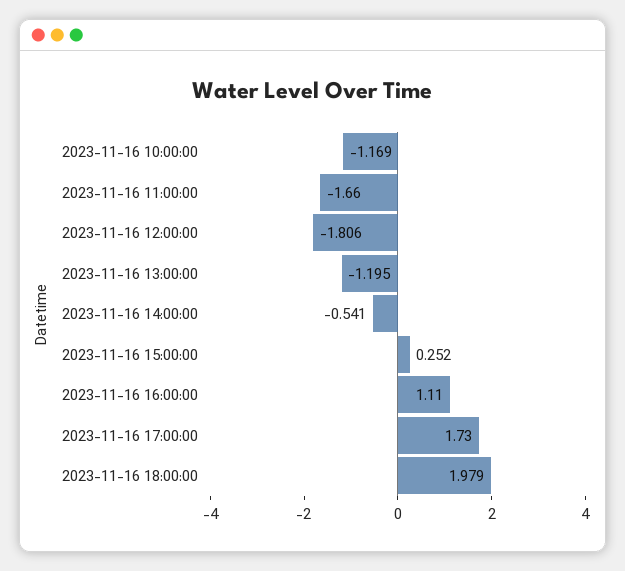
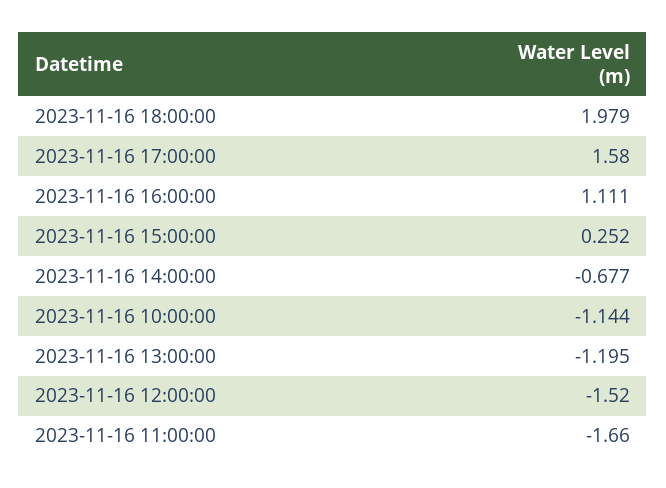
2023-11-16 10:00:00: -1.169 -> -1.144
2023-11-16 12:00:00: -1.806 -> -1.52
2023-11-16 14:00:00: -0.541 -> -0.677
2023-11-16 16:00:00: 1.11 -> 1.111
2023-11-16 17:00:00: 1.73 -> 1.58

